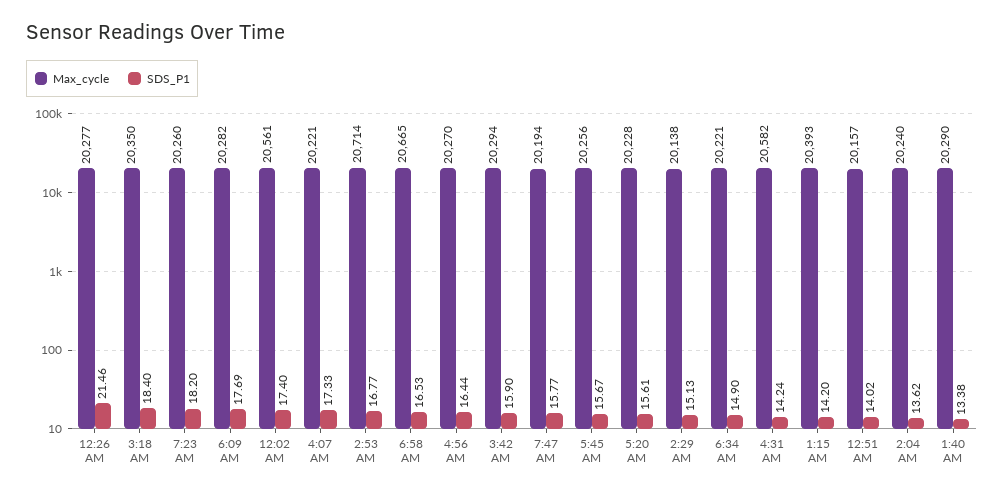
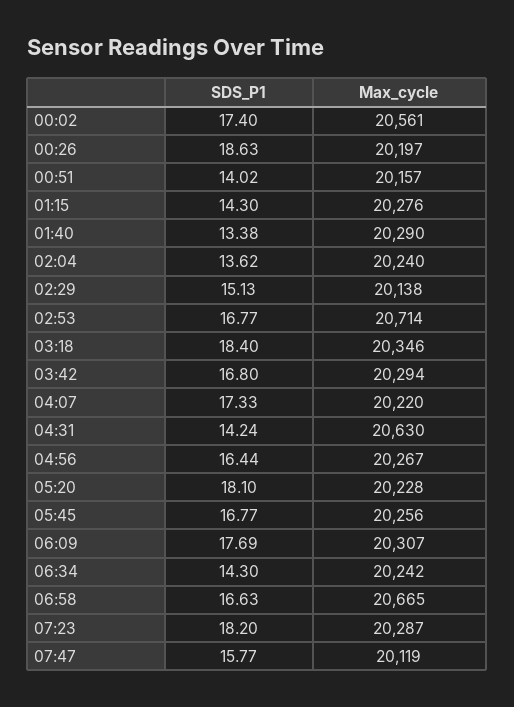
Max_cycle, 12:26 AM: 20277 -> 20197
SDS_P1, 12:26 AM: 21.46 -> 18.63
Max_cycle, 3:18 AM: 20350 -> 20346
Max_cycle, 7:23 AM: 20260 -> 20287
Max_cycle, 6:09 AM: 20282 -> 20307
Max_cycle, 4:07 AM: 20221 -> 20220
SDS_P1, 6:58 AM: 16.53 -> 16.63
Max_cycle, 4:56 AM: 20270 -> 20267
SDS_P1, 3:42 AM: 15.9 -> 16.8
Max_cycle, 7:47 AM: 20194 -> 20119
SDS_P1, 5:45 AM: 15.67 -> 16.77
SDS_P1, 5:20 AM: 15.61 -> 18.1
Max_cycle, 6:34 AM: 20221 -> 20242
SDS_P1, 6:34 AM: 14.9 -> 14.3
Max_cycle, 4:31 AM: 20582 -> 20630
Max_cycle, 1:15 AM: 20393 -> 20276
SDS_P1, 1:15 AM: 14.2 -> 14.3

